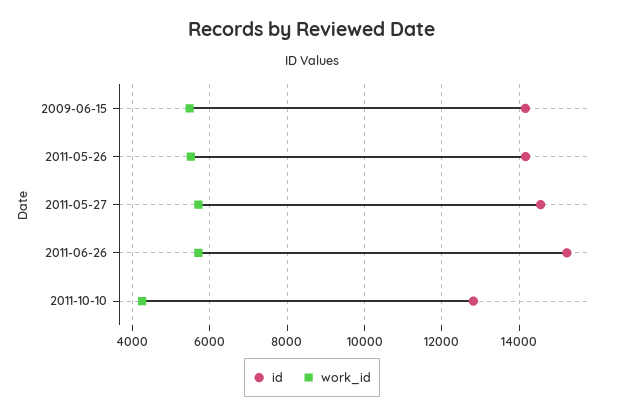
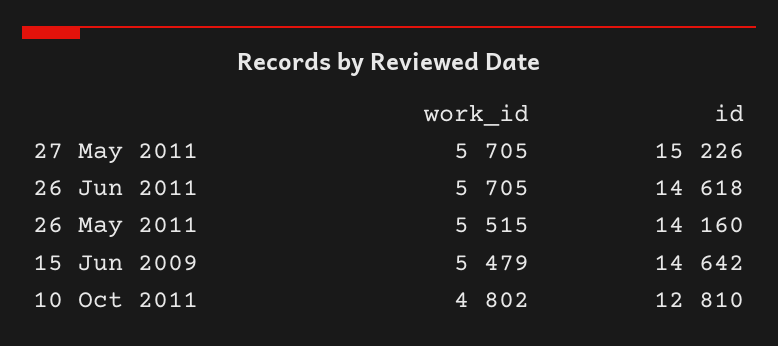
id, 2009-06-15: 14200 -> 14642
id, 2011-05-27: 14600 -> 15226
id, 2011-06-26: 15200 -> 14618
work_id, 2011-10-10: 4200 -> 4802

